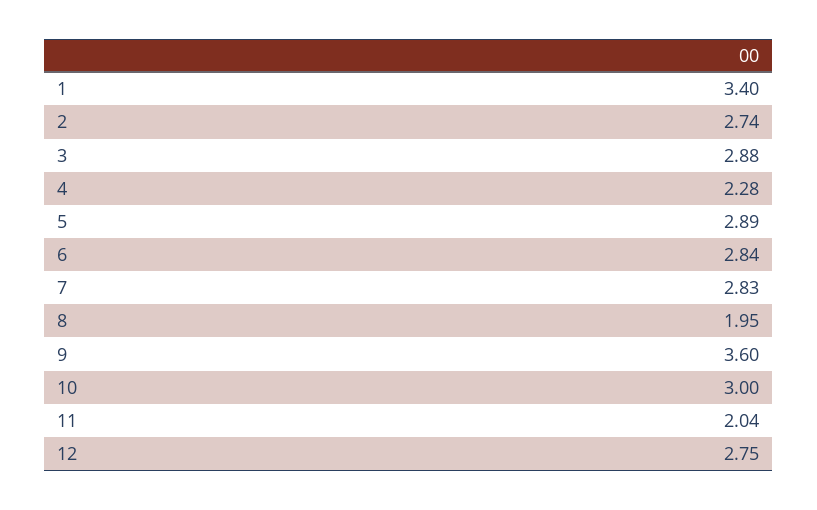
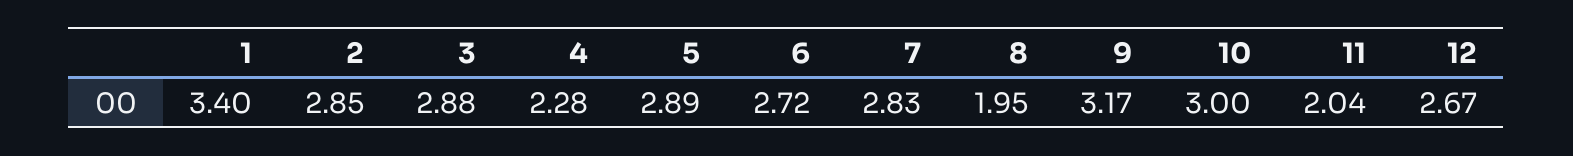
2: 2.74 -> 2.85
6: 2.84 -> 2.72
9: 3.6 -> 3.17
12: 2.75 -> 2.67

